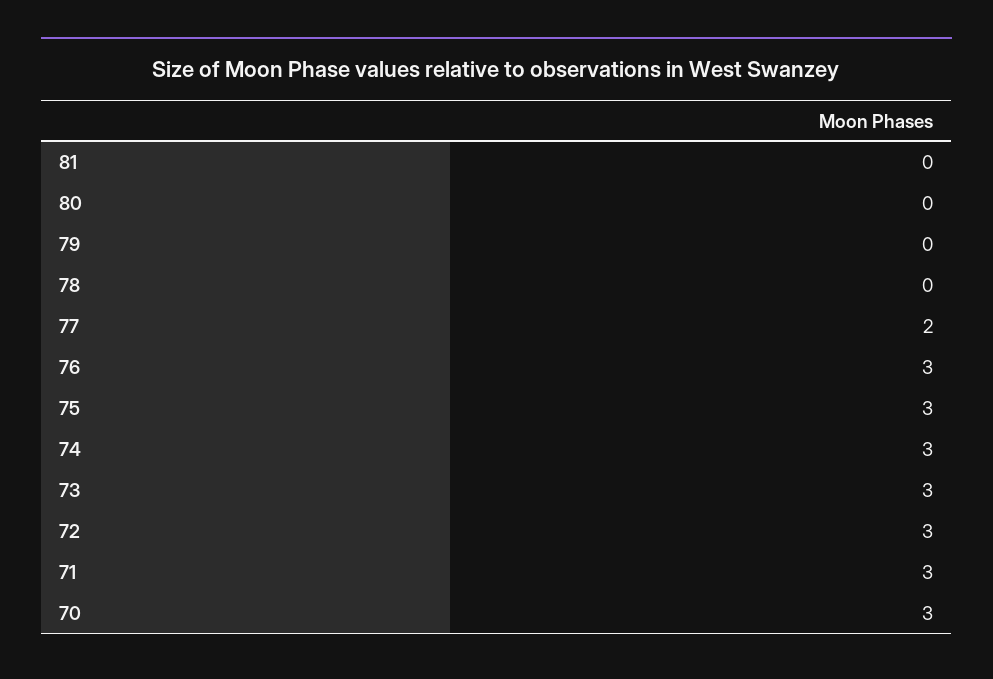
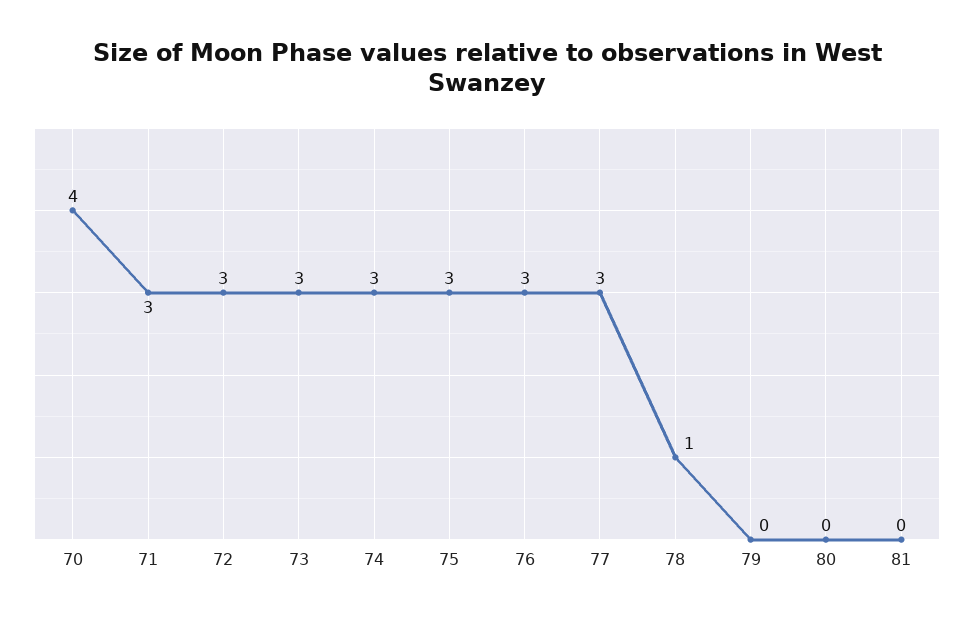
78: 0 -> 1
77: 2 -> 3
70: 3 -> 4

